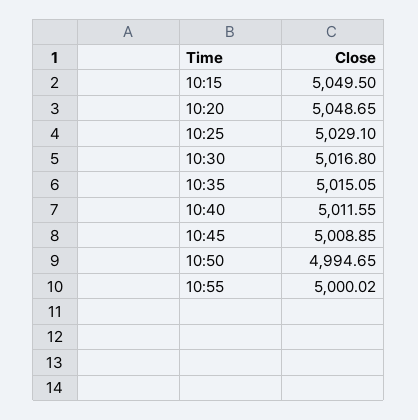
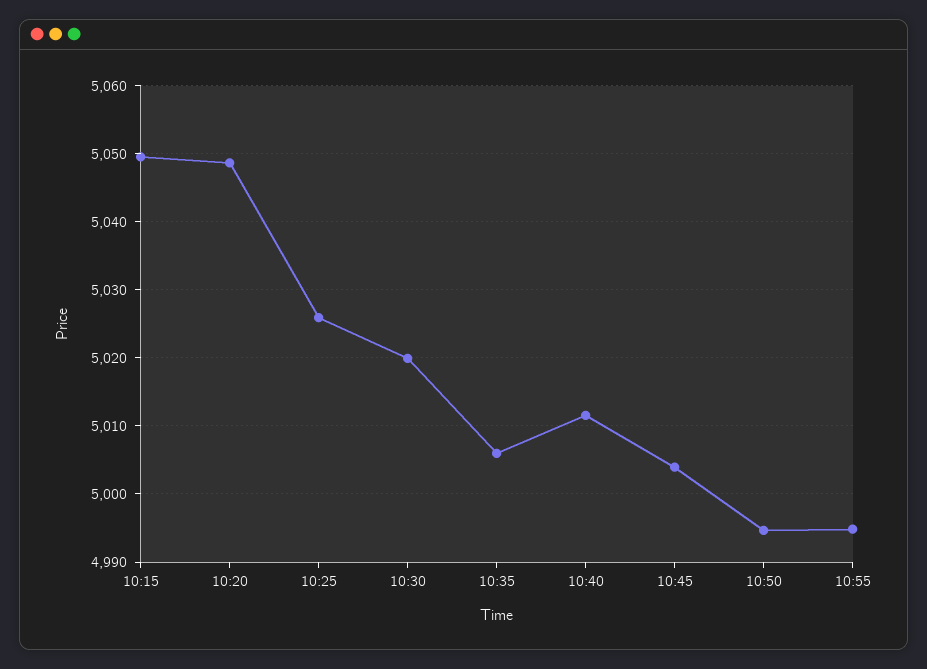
10:25: 5029.1 -> 5026
10:30: 5016.8 -> 5020
10:35: 5015.05 -> 5006
10:45: 5008.85 -> 5004
10:55: 5000.02 -> 4995

